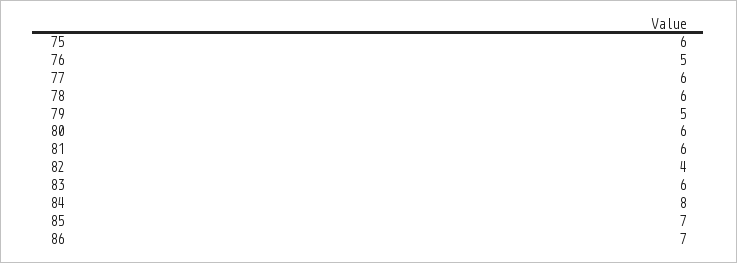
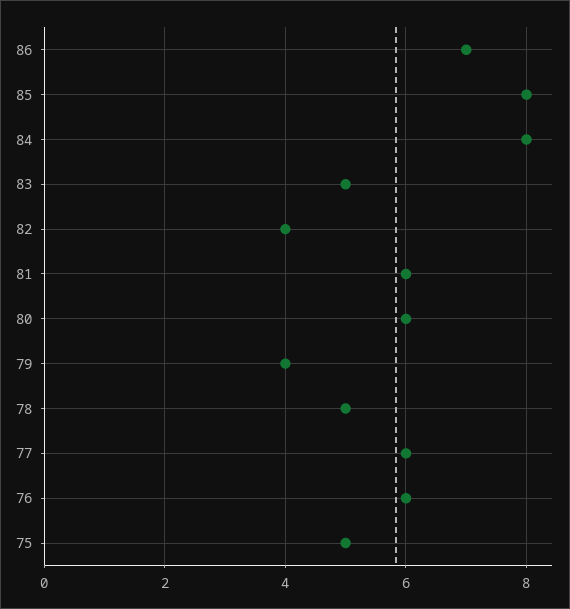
75: 6 -> 5
76: 5 -> 6
78: 6 -> 5
79: 5 -> 4
83: 6 -> 5
85: 7 -> 8

